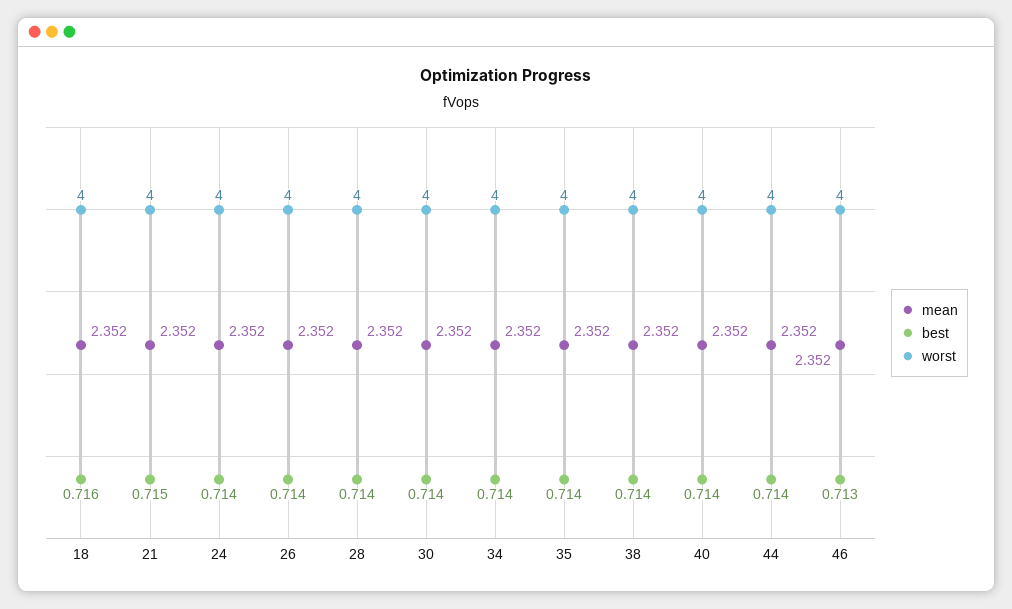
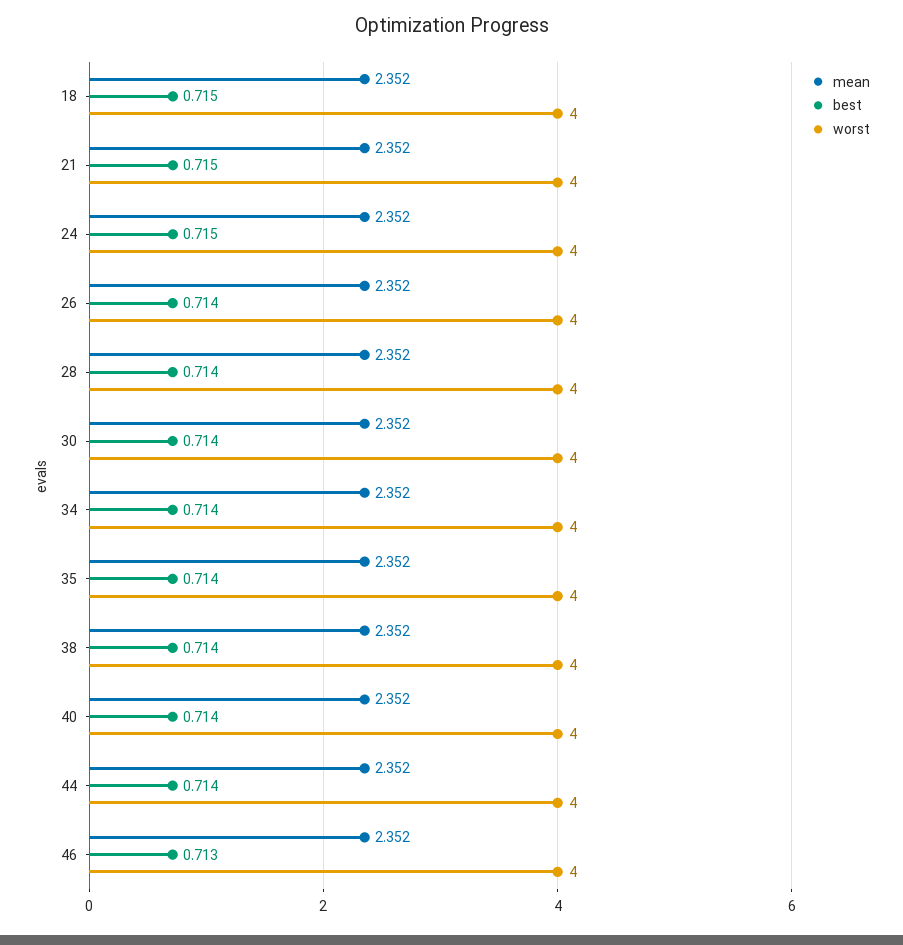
best, 18: 0.716 -> 0.715
best, 24: 0.714 -> 0.715

